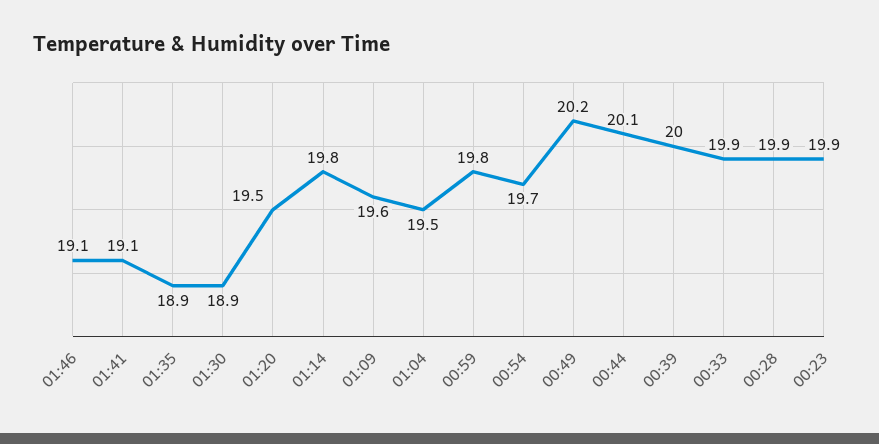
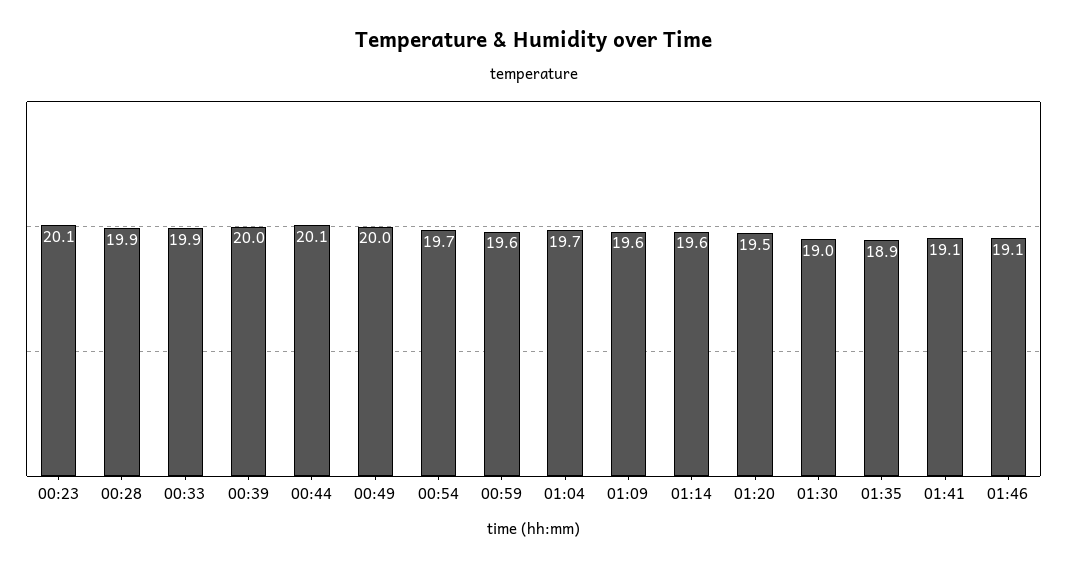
01:30: 18.9 -> 19
01:14: 19.8 -> 19.6
01:04: 19.5 -> 19.7
00:59: 19.8 -> 19.6
00:49: 20.2 -> 20
00:23: 19.9 -> 20.1

